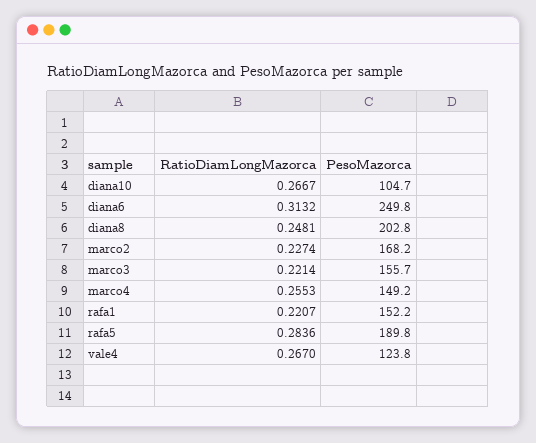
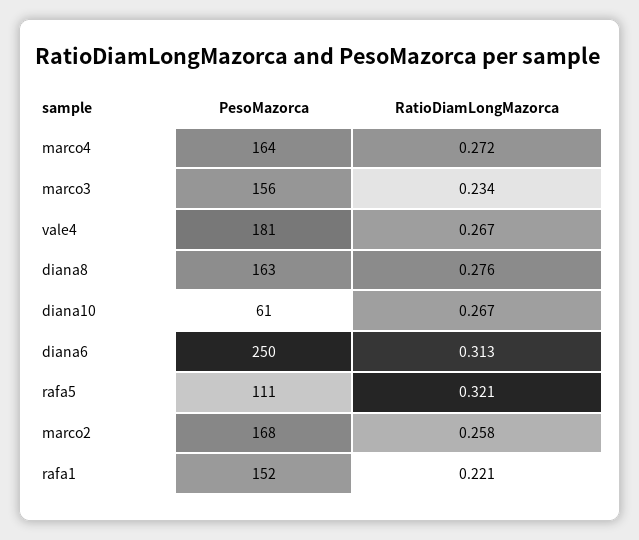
PesoMazorca, diana10: 104.7 -> 61
RatioDiamLongMazorca, diana8: 0.2481 -> 0.276
PesoMazorca, diana8: 202.8 -> 163
RatioDiamLongMazorca, marco2: 0.2274 -> 0.258
RatioDiamLongMazorca, marco3: 0.2214 -> 0.234
RatioDiamLongMazorca, marco4: 0.2553 -> 0.272
PesoMazorca, marco4: 149.2 -> 164
RatioDiamLongMazorca, rafa5: 0.2836 -> 0.321
PesoMazorca, rafa5: 189.8 -> 111
PesoMazorca, vale4: 123.8 -> 181

